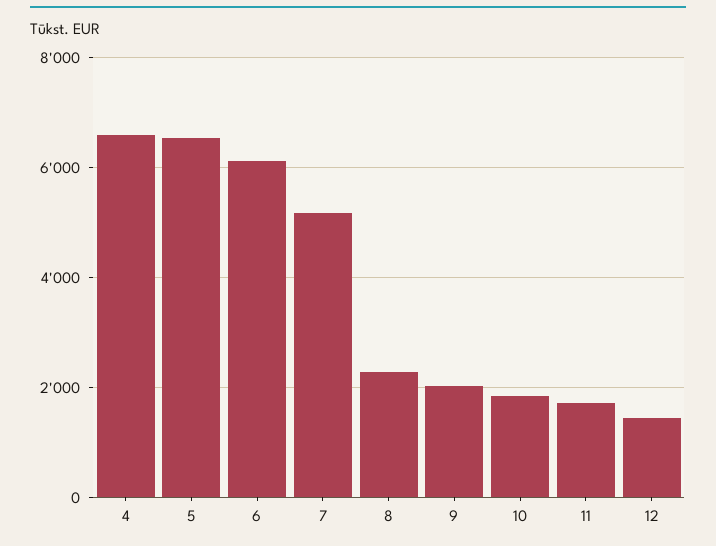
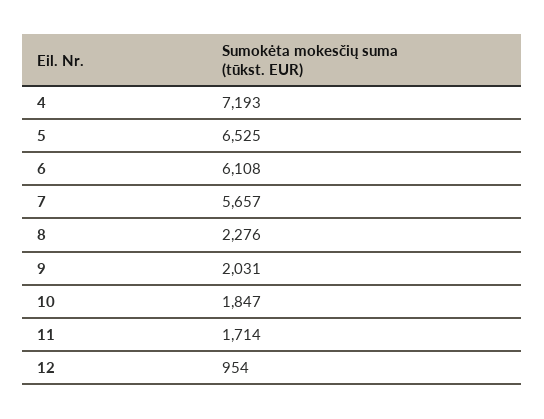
4: 6600 -> 7193
7: 5200 -> 5657
12: 1400 -> 954

